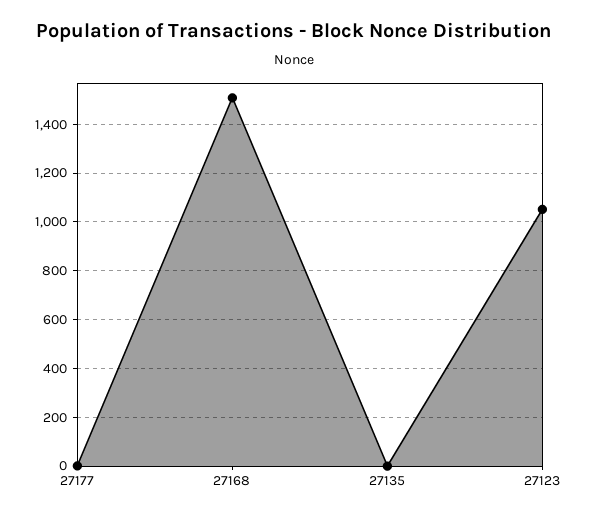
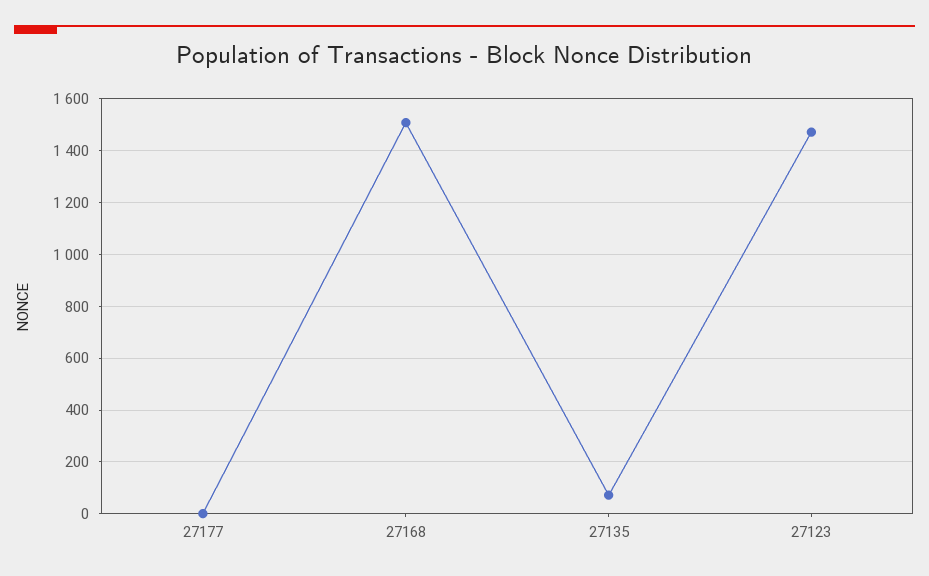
27135: 0 -> 75
27123: 1050 -> 1475

